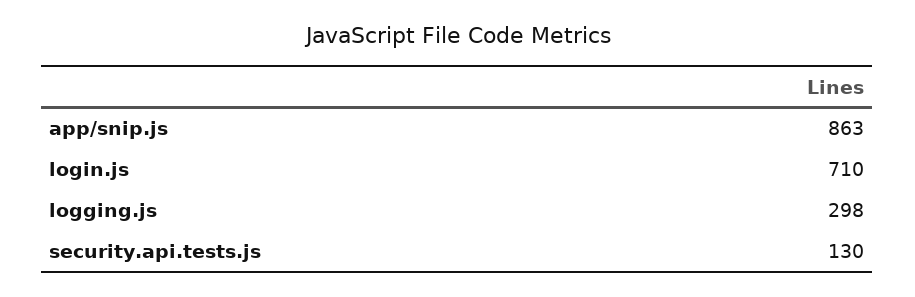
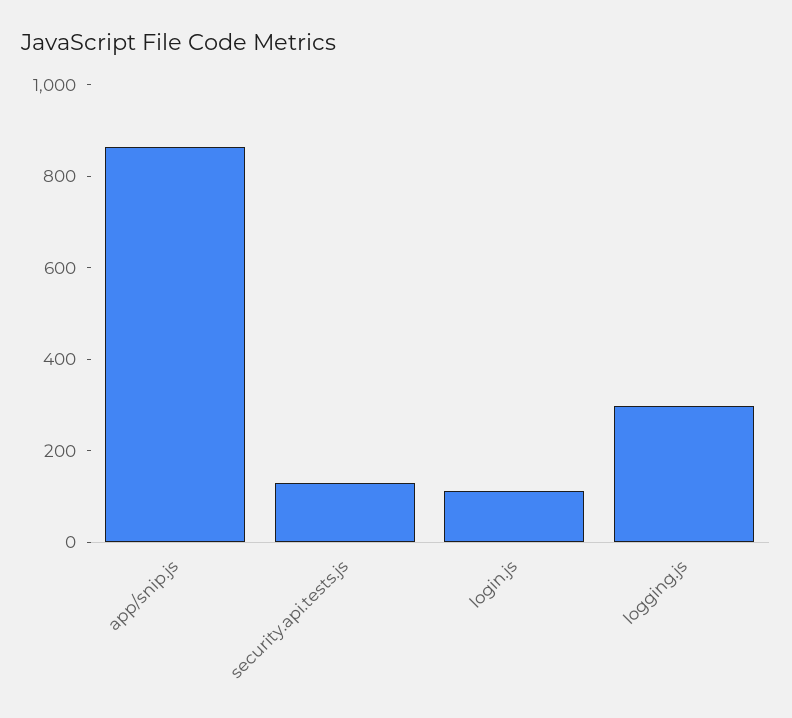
login.js: 710 -> 100

